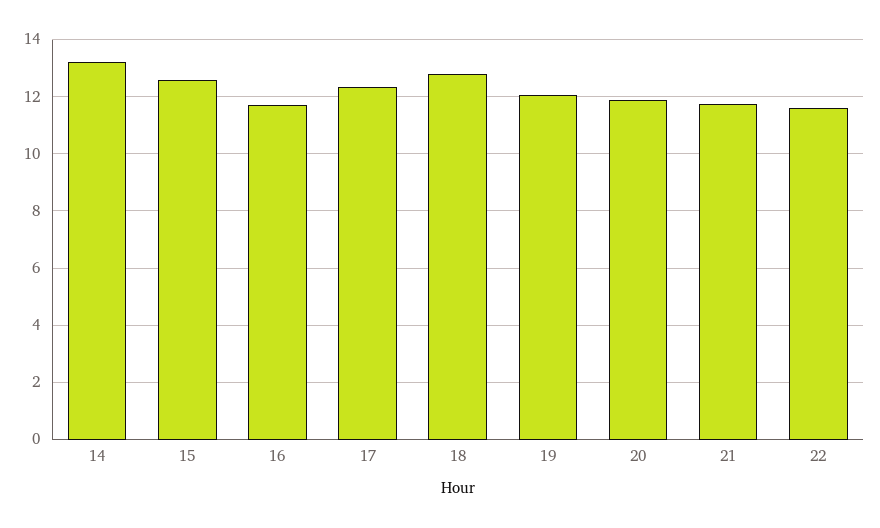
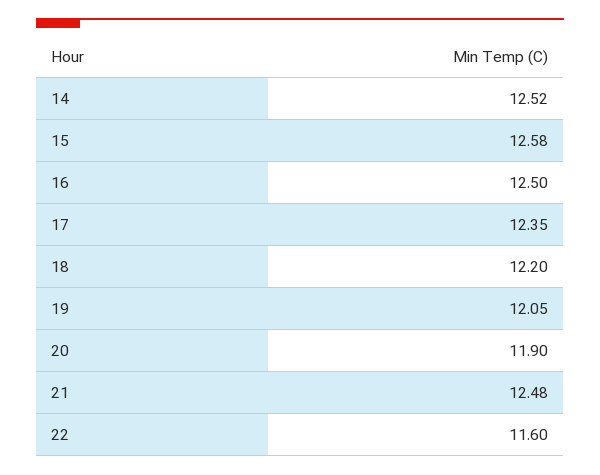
14: 13.25 -> 12.52
16: 11.75 -> 12.5
18: 12.75 -> 12.2
21: 11.75 -> 12.48

